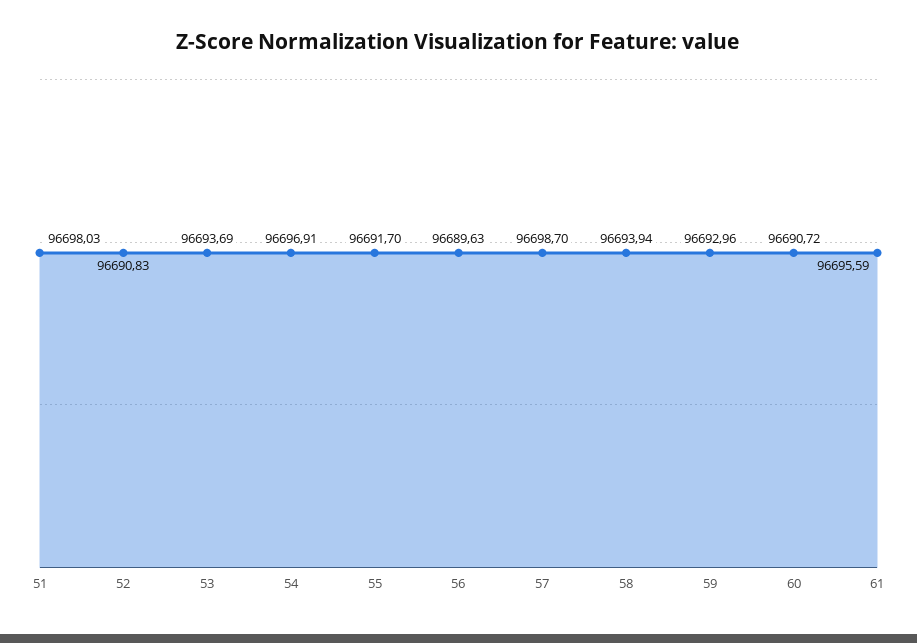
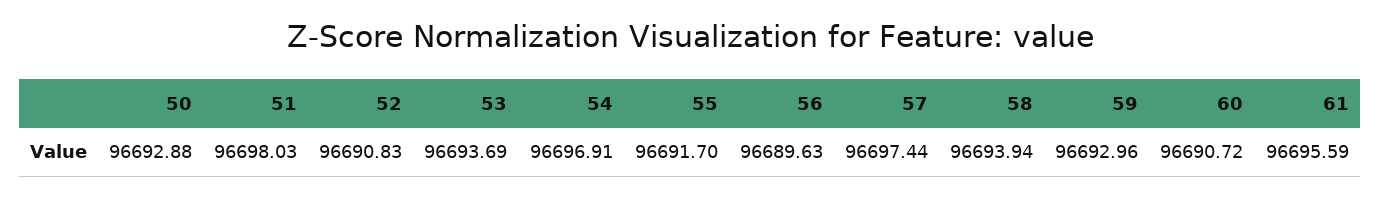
57: 96698.7 -> 96697.44
50: none -> 96692.88

